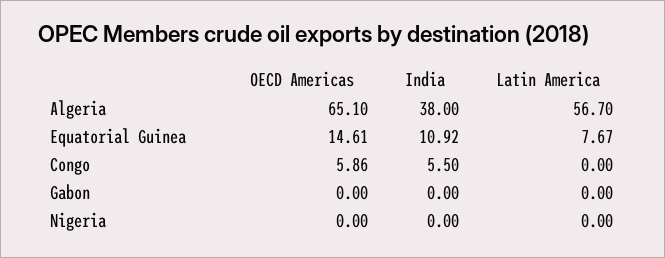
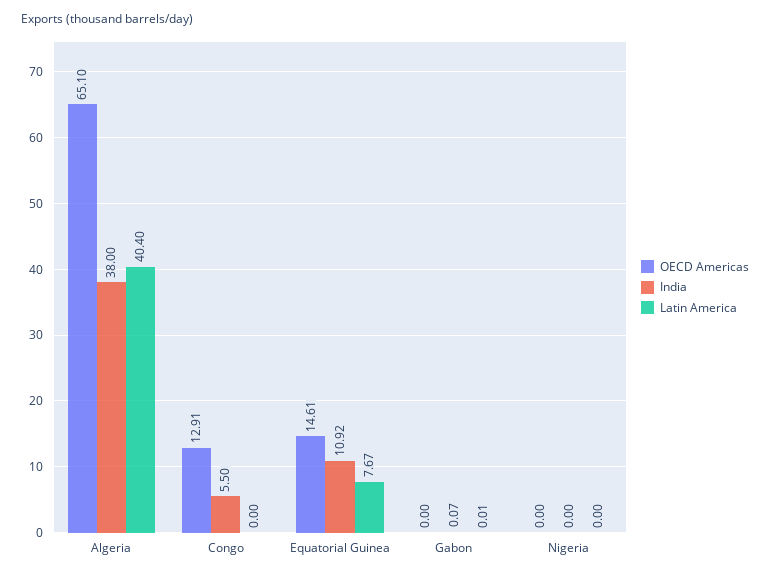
Latin America, Algeria: 56.7 -> 40.4
OECD Americas, Congo: 5.86 -> 12.91
India, Gabon: 0 -> 0.07
Latin America, Gabon: 0 -> 0.01

